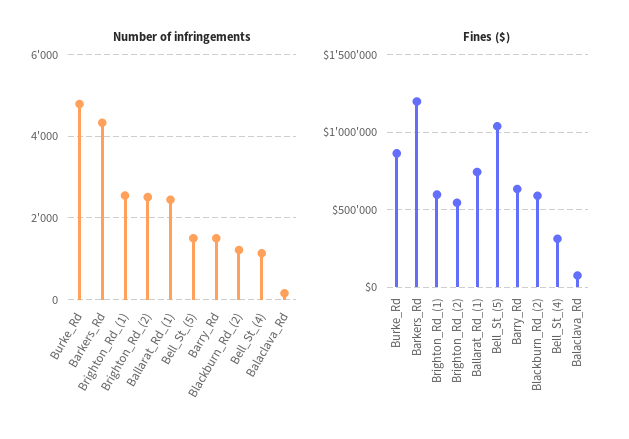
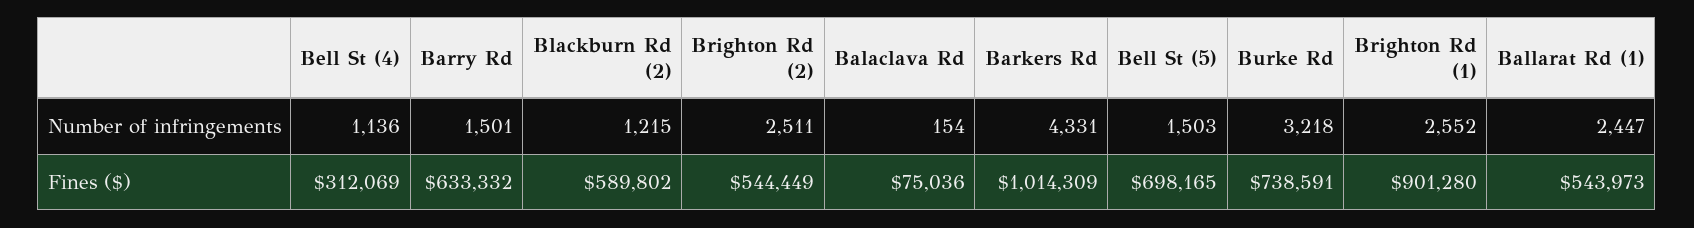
Number of infringements, Burke_Rd: 4800 -> 3218
Fines ($), Burke_Rd: 850000 -> 738591
Fines ($), Barkers_Rd: 1200000 -> 1014309
Fines ($), Brighton_Rd_(1): 600000 -> 901280
Fines ($), Ballarat_Rd_(1): 750000 -> 543973
Fines ($), Bell_St_(5): 1050000 -> 698165

